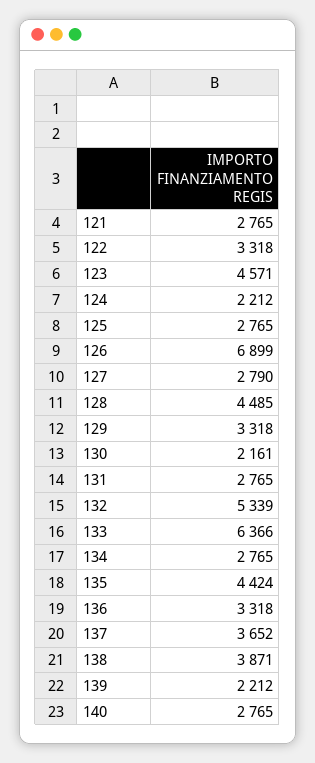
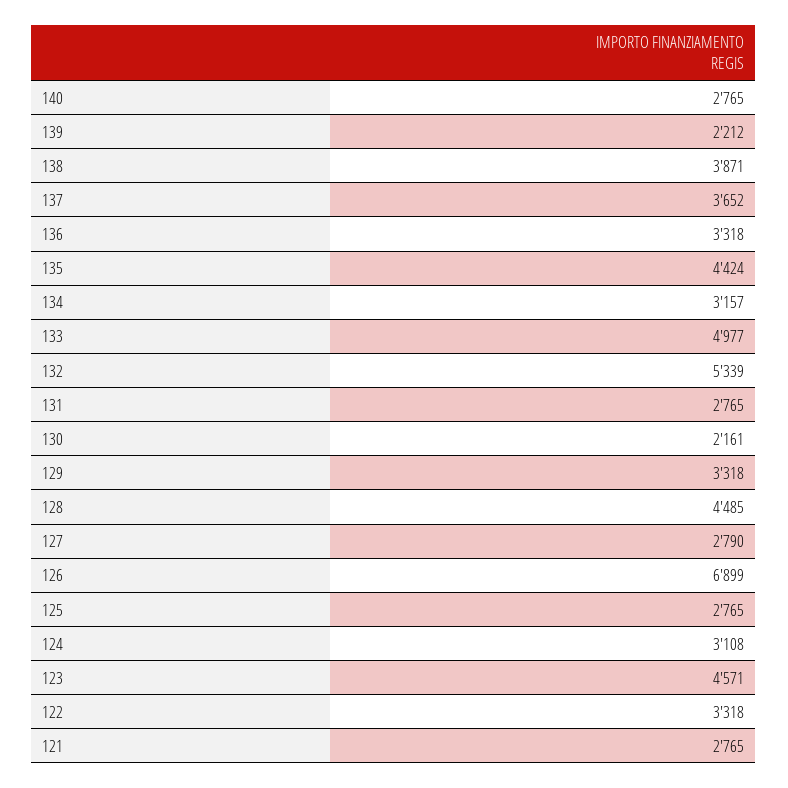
124: 2212 -> 3108
133: 6366 -> 4977
134: 2765 -> 3157

